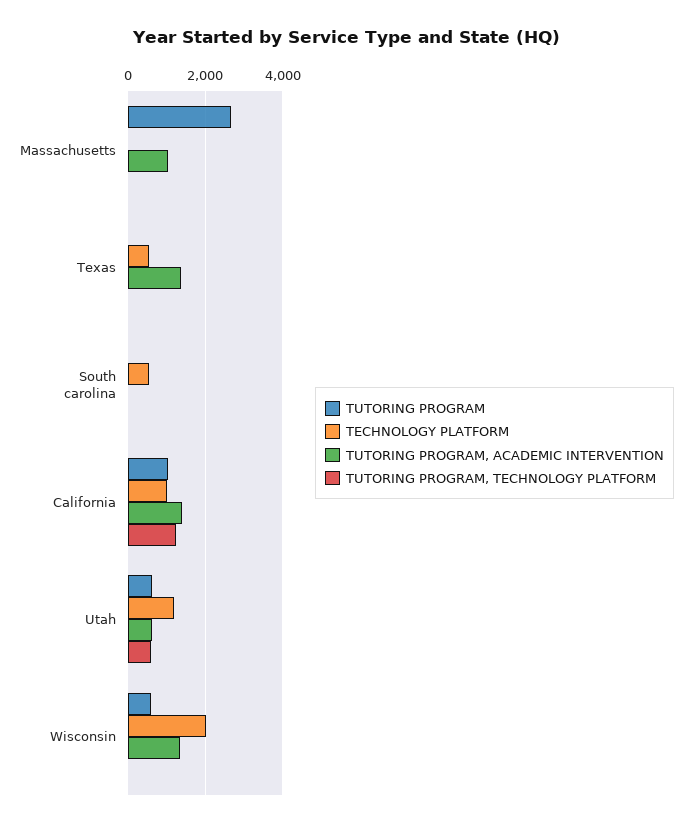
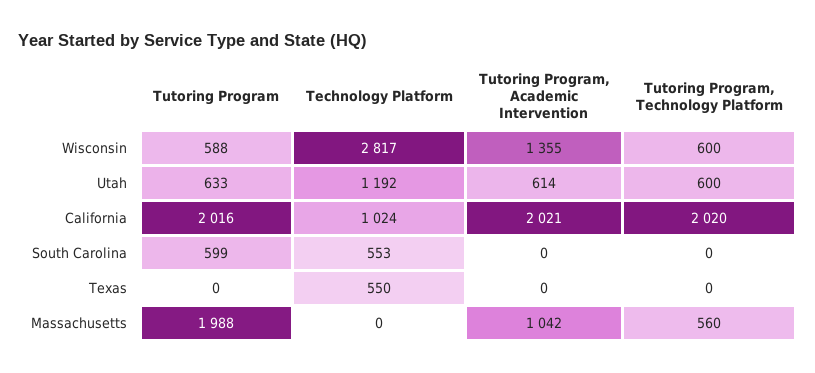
TUTORING PROGRAM, Massachusetts: 2600 -> 1988
TUTORING PROGRAM, TECHNOLOGY PLATFORM, Massachusetts: 0 -> 560
TUTORING PROGRAM, ACADEMIC INTERVENTION, Texas: 1400 -> 0
TUTORING PROGRAM, South carolina: 0 -> 599
TUTORING PROGRAM, California: 1000 -> 2016
TUTORING PROGRAM, ACADEMIC INTERVENTION, California: 1400 -> 2021
TUTORING PROGRAM, TECHNOLOGY PLATFORM, California: 1200 -> 2020
TECHNOLOGY PLATFORM, Wisconsin: 2000 -> 2817
TUTORING PROGRAM, TECHNOLOGY PLATFORM, Wisconsin: 0 -> 600

